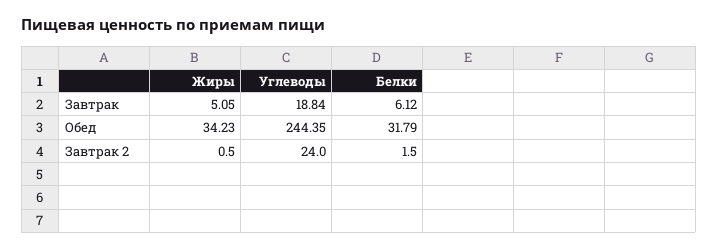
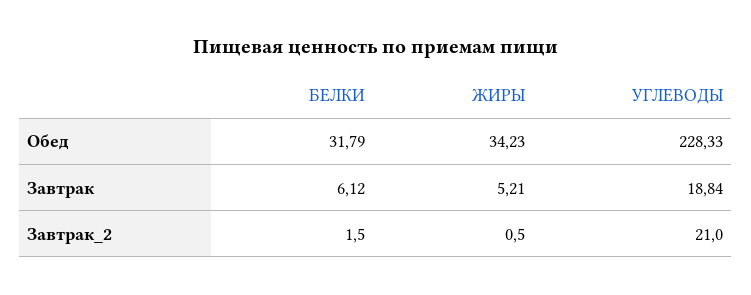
Жиры, Завтрак: 5.05 -> 5.21
Углеводы, Обед: 244.35 -> 228.33
Углеводы, Завтрак 2: 24 -> 21

